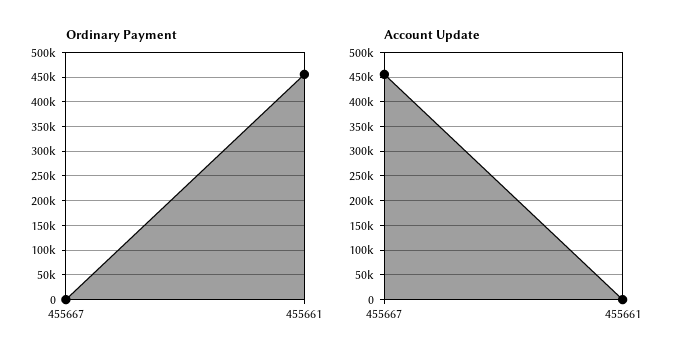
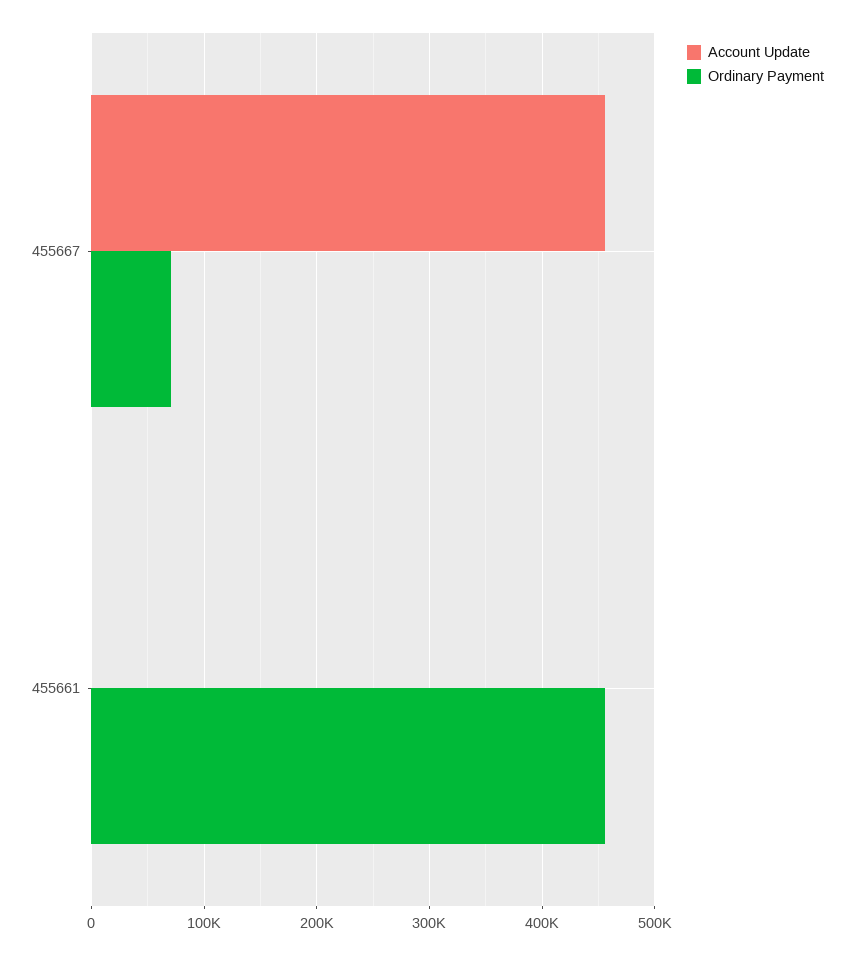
Ordinary Payment, 455667: 0 -> 70000

